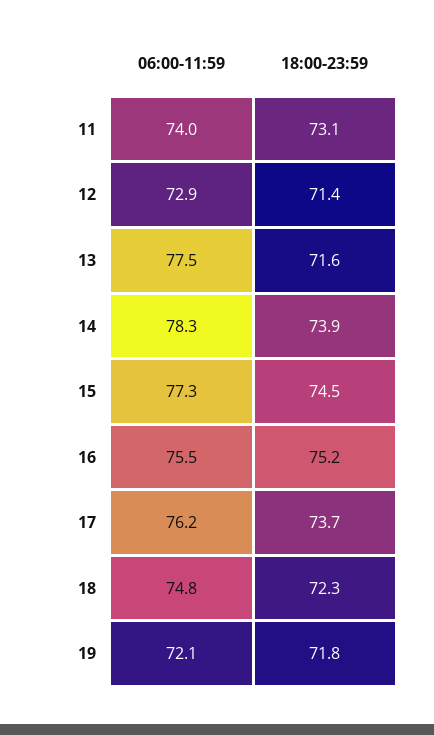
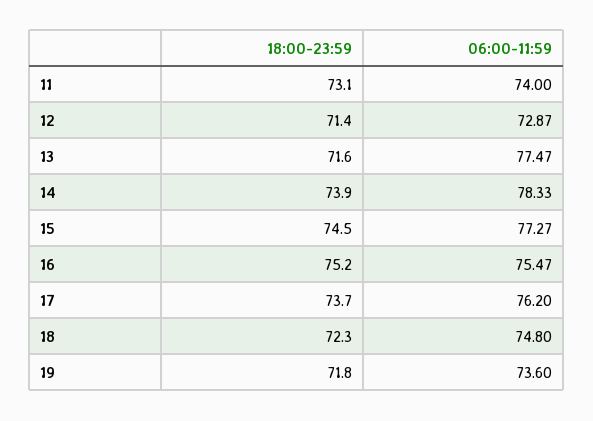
06:00-11:59, 19: 72.1 -> 73.6

